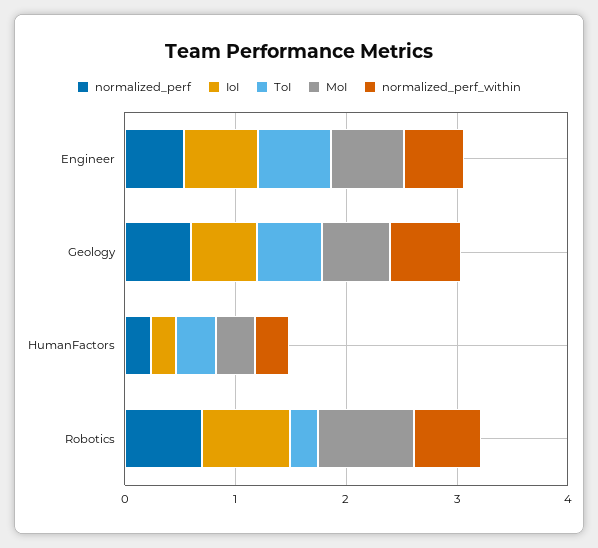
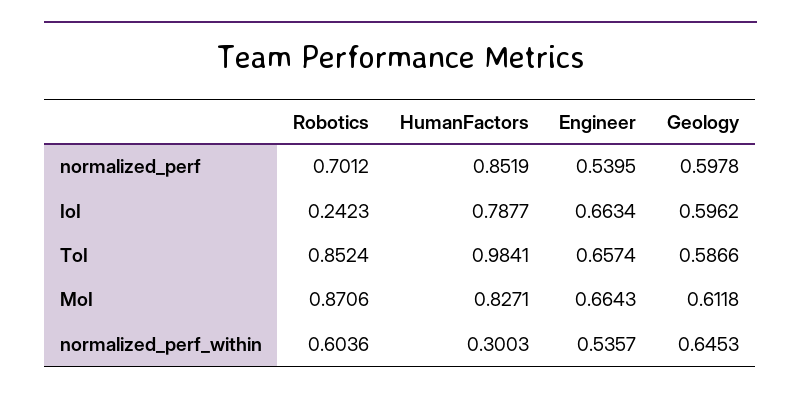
normalized_perf, HumanFactors: 0.2 -> 0.8519
IoI, HumanFactors: 0.2 -> 0.7877
ToI, HumanFactors: 0.4 -> 0.9841
MoI, HumanFactors: 0.4 -> 0.8271
IoI, Robotics: 0.8 -> 0.2423
ToI, Robotics: 0.2 -> 0.8524

